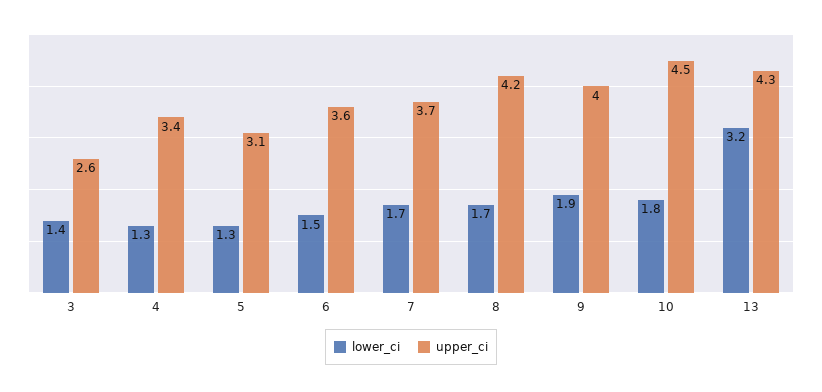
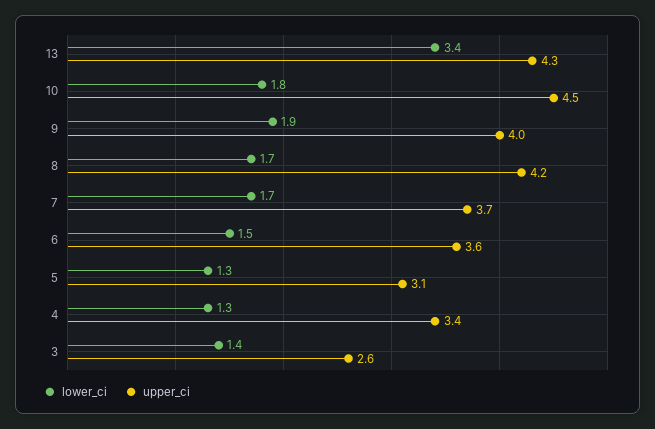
lower_ci, 13: 3.2 -> 3.4

